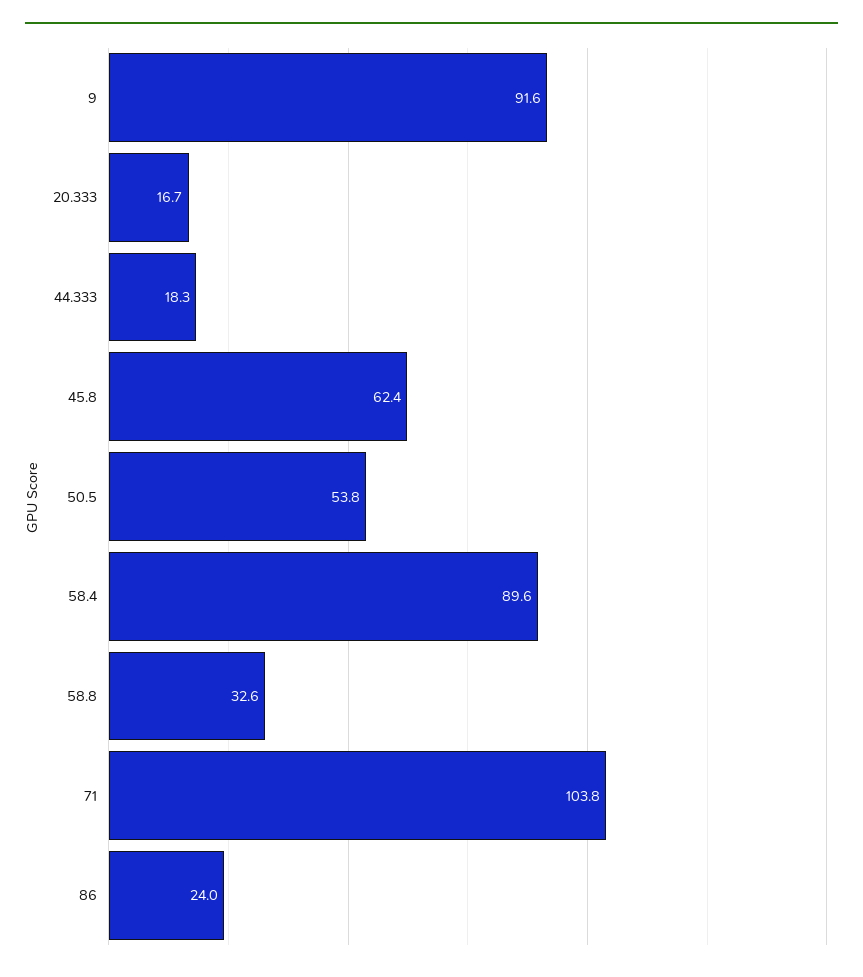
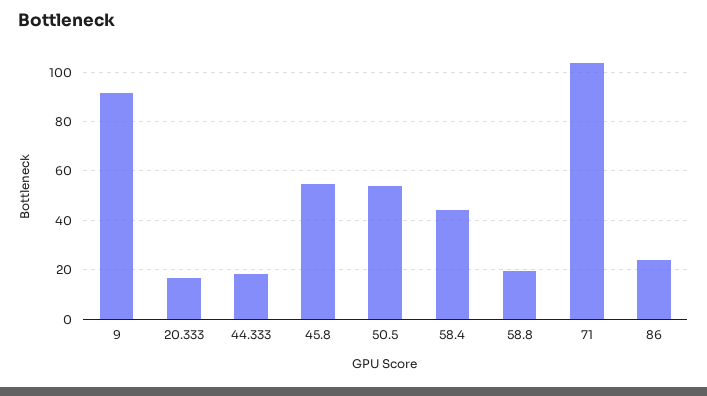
45.8: 62.4 -> 55
58.4: 89.6 -> 45
58.8: 32.6 -> 20

